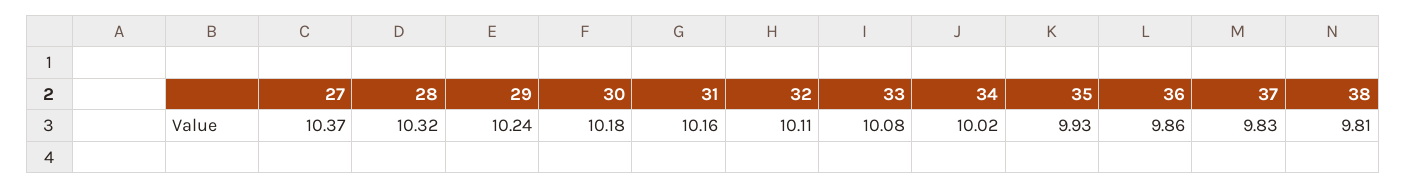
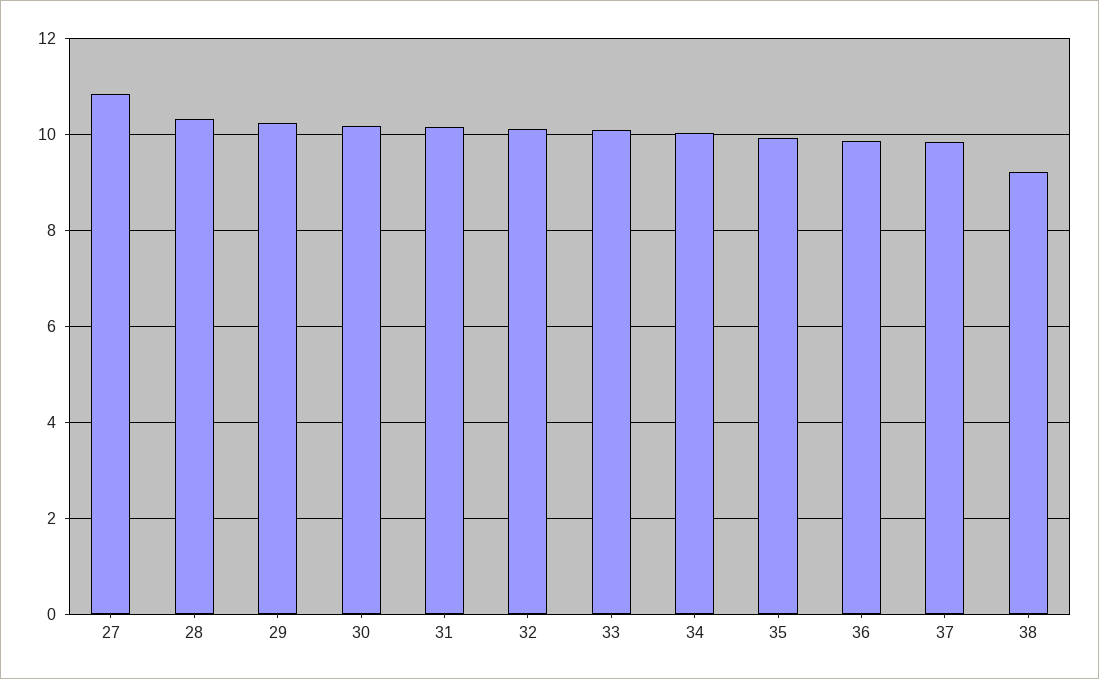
27: 10.37 -> 10.8
38: 9.81 -> 9.2

